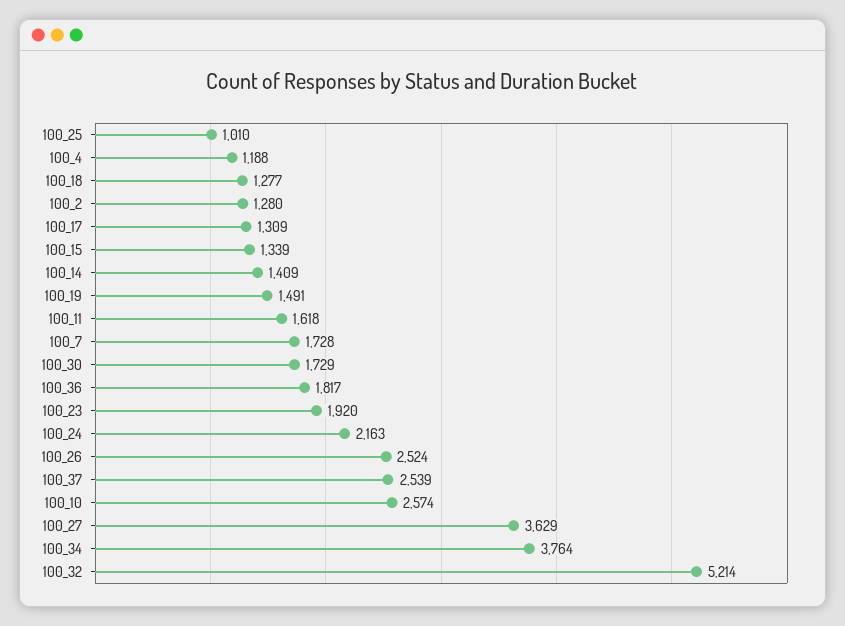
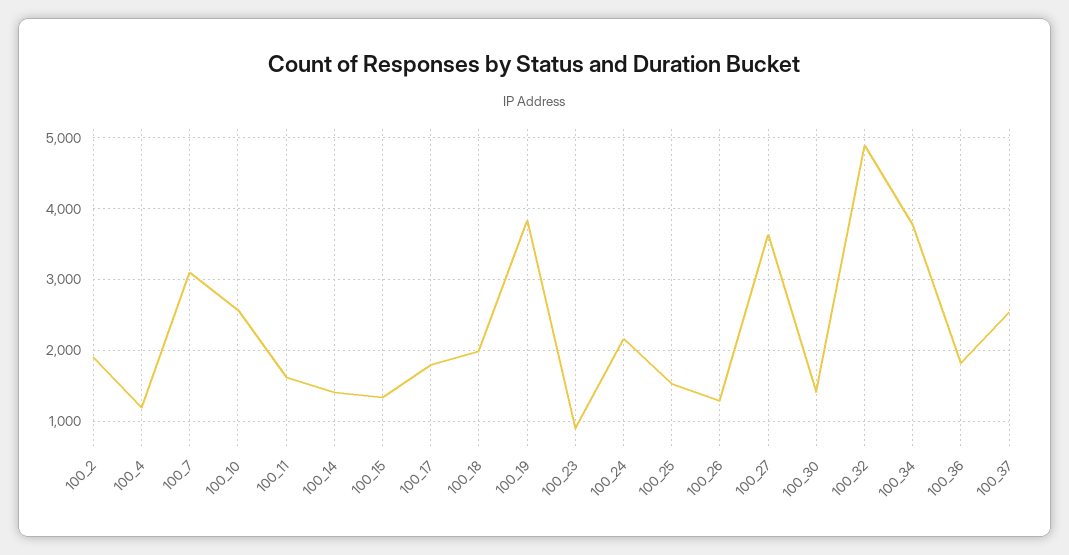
100_25: 1010 -> 1500
100_18: 1277 -> 2000
100_2: 1280 -> 1900
100_17: 1309 -> 1800
100_19: 1491 -> 3800
100_7: 1728 -> 3100
100_30: 1729 -> 1400
100_23: 1920 -> 900
100_26: 2524 -> 1300
100_32: 5214 -> 4900

